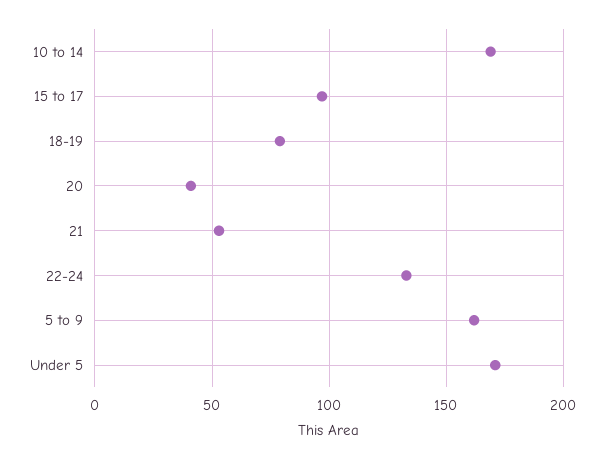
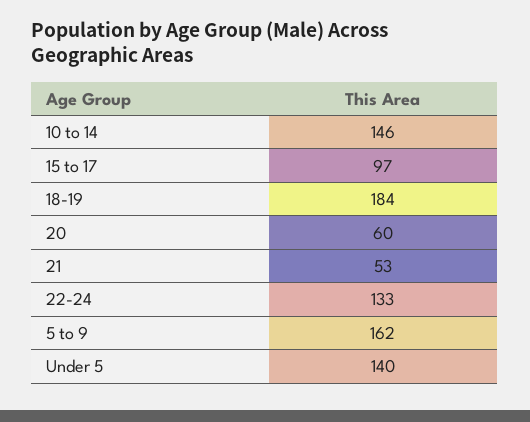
10 to 14: 170 -> 146
18-19: 80 -> 184
20: 40 -> 60
Under 5: 170 -> 140

